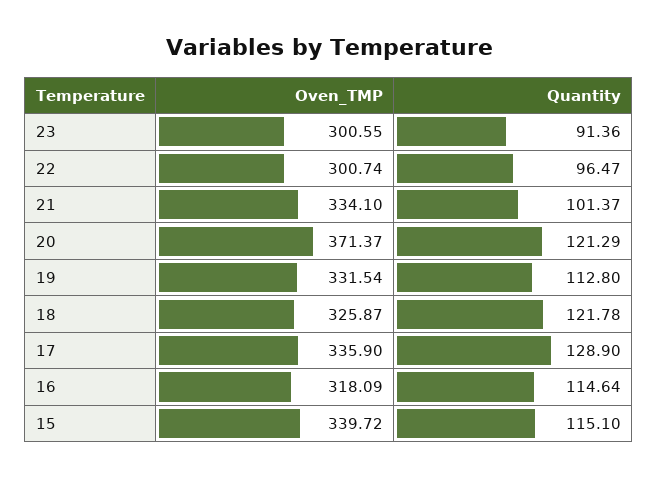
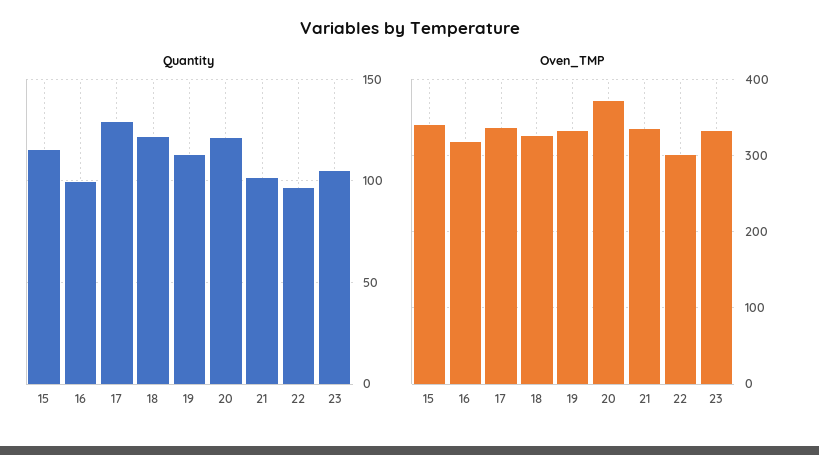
Oven_TMP, 23: 300.55 -> 330
Quantity, 23: 91.36 -> 105
Quantity, 16: 114.64 -> 100

